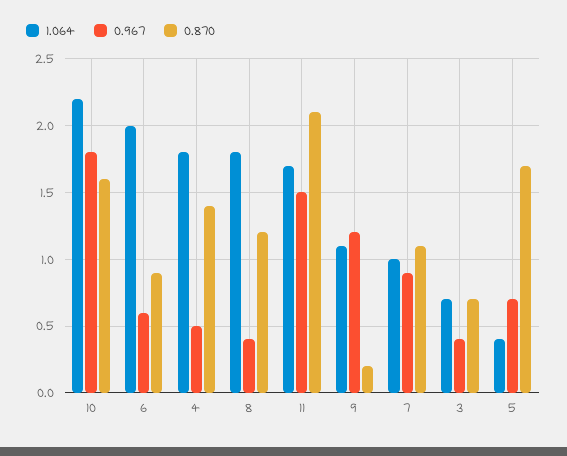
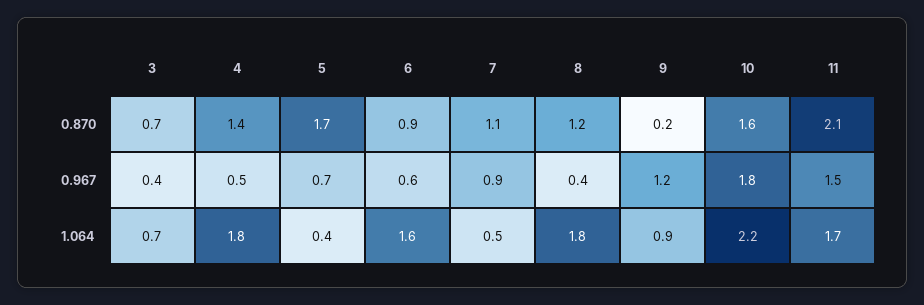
1.064, 6: 2 -> 1.6
1.064, 9: 1.1 -> 0.9
1.064, 7: 1 -> 0.5

